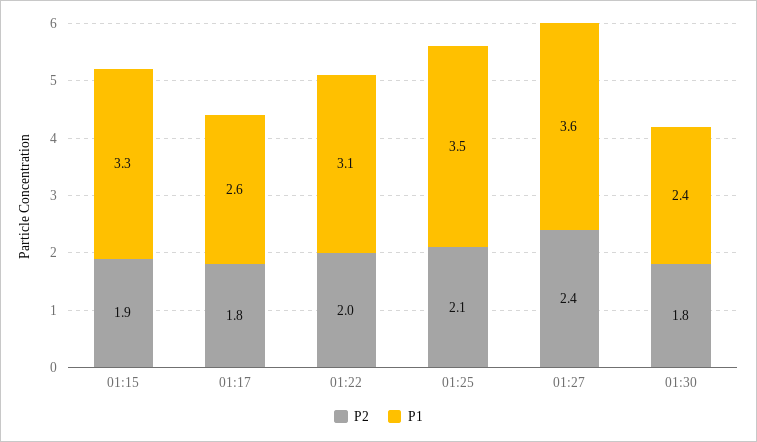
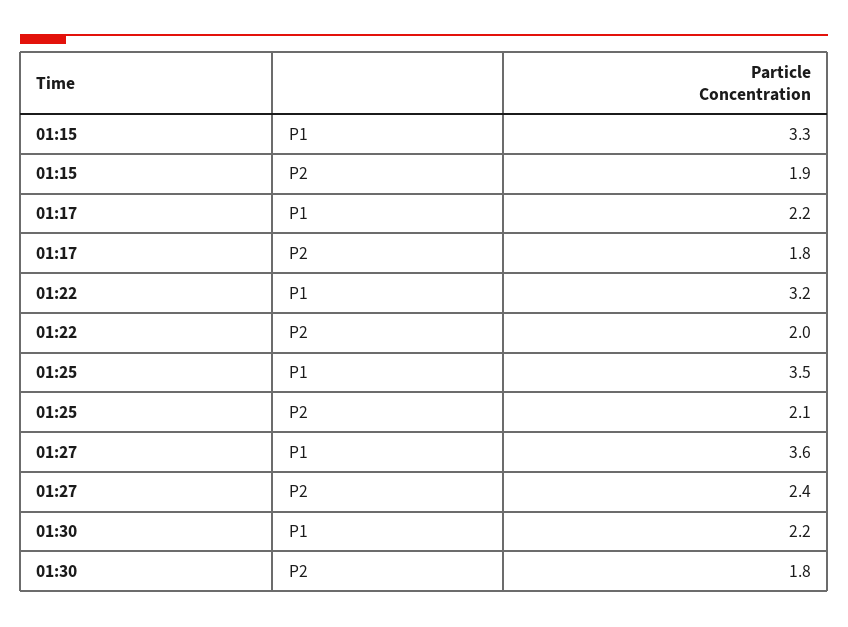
P1, 01:17: 2.6 -> 2.2
P1, 01:22: 3.1 -> 3.2
P1, 01:30: 2.4 -> 2.2

